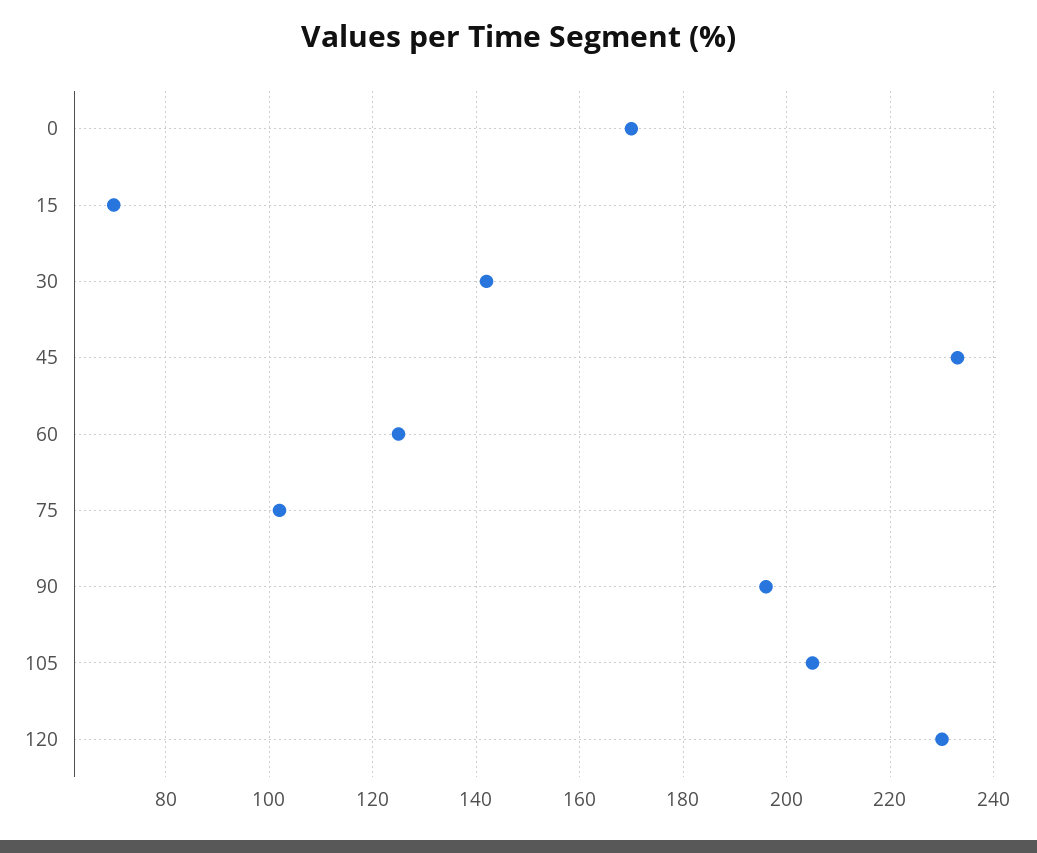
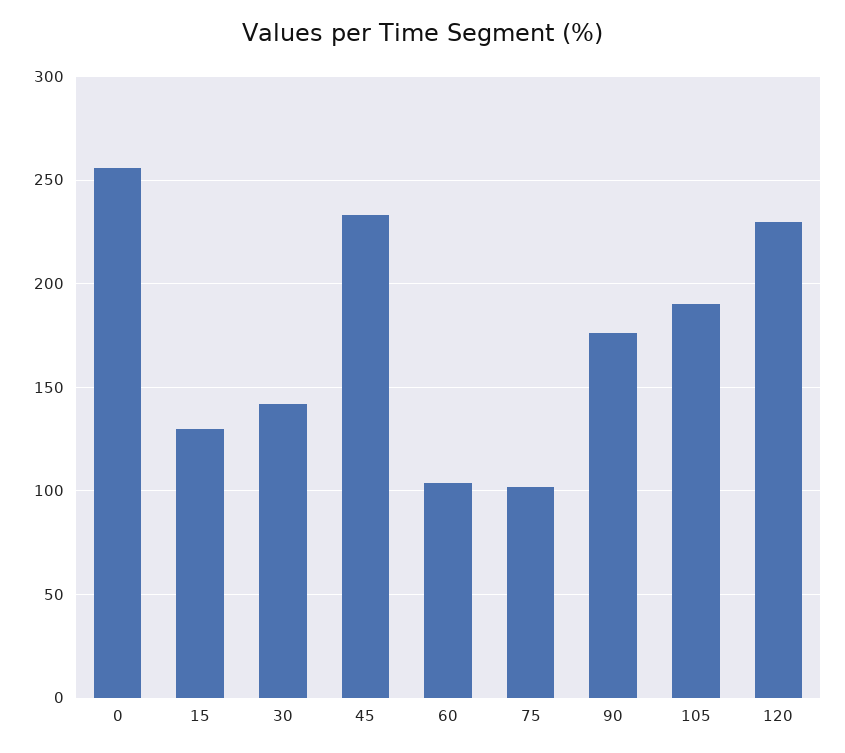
0: 170 -> 255
15: 70 -> 130
60: 125 -> 105
90: 195 -> 175
105: 205 -> 190

